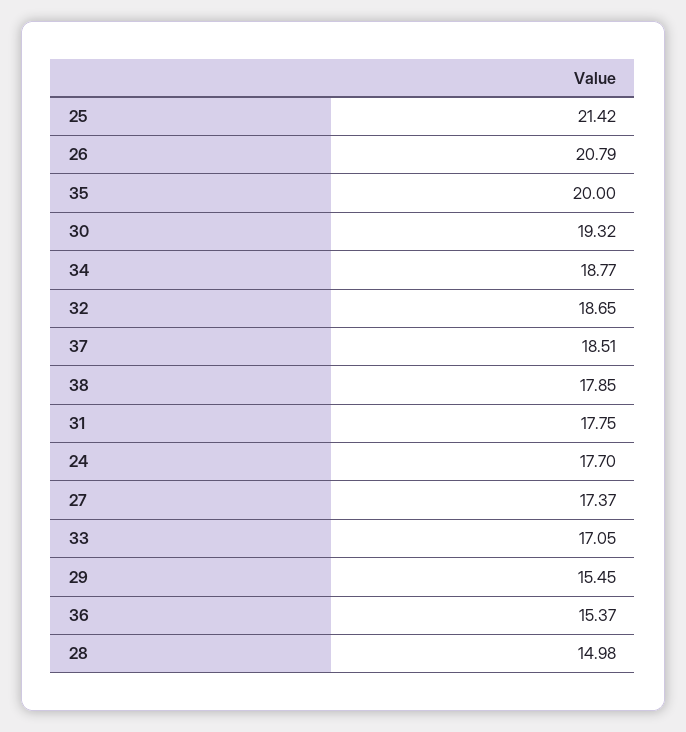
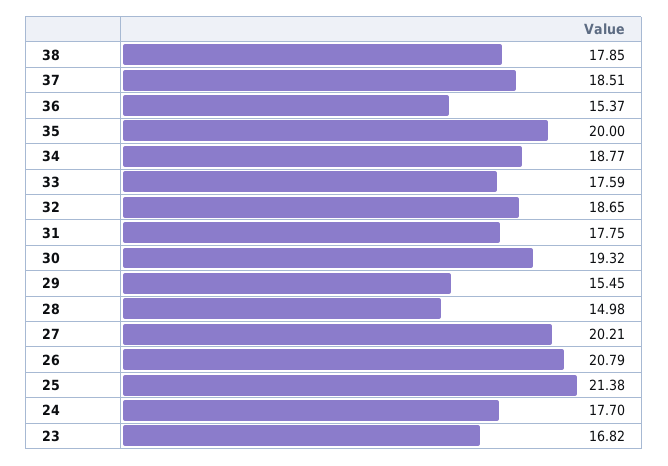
25: 21.42 -> 21.38
27: 17.37 -> 20.21
33: 17.05 -> 17.59
23: none -> 16.82

